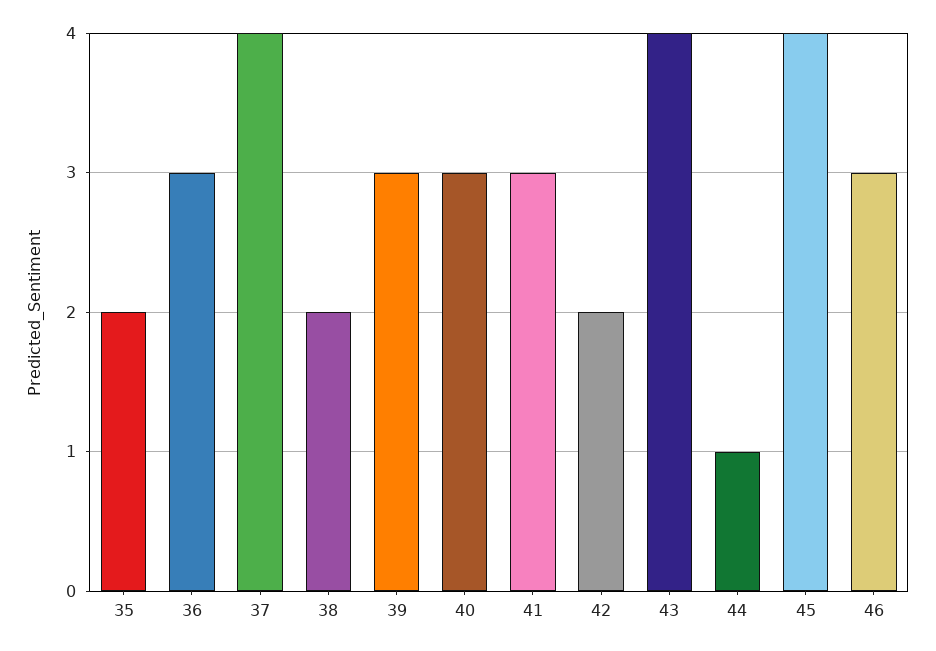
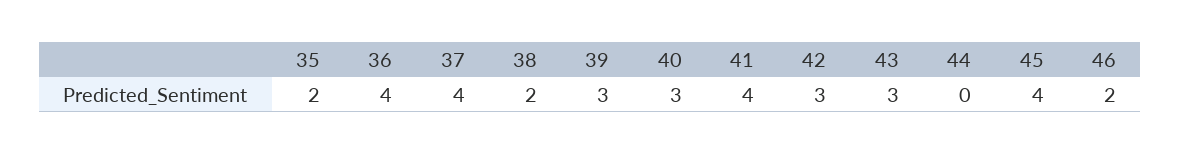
36: 3 -> 4
41: 3 -> 4
42: 2 -> 3
43: 4 -> 3
44: 1 -> 0
46: 3 -> 2

